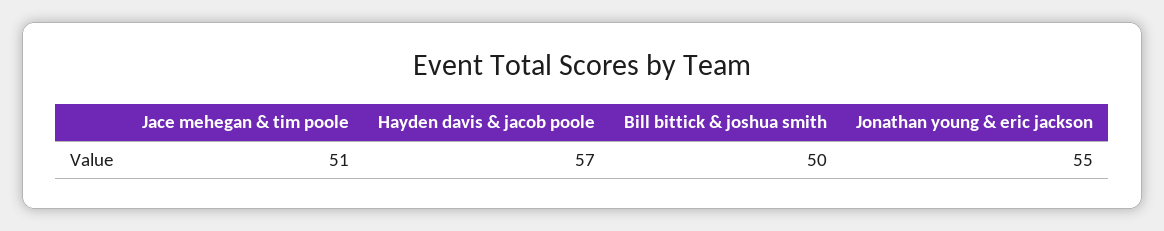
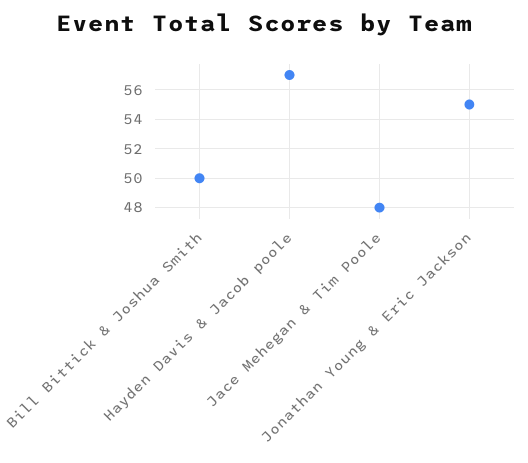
Jace mehegan & tim poole: 51 -> 48

